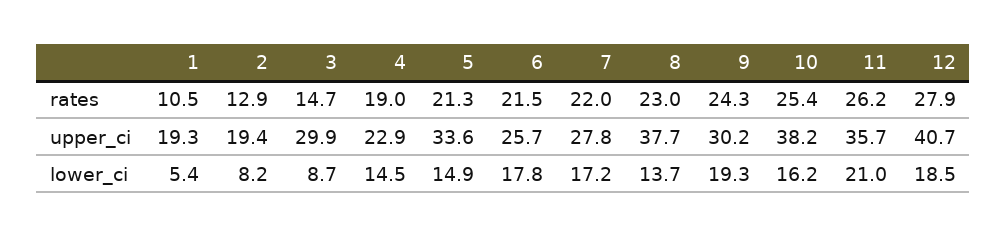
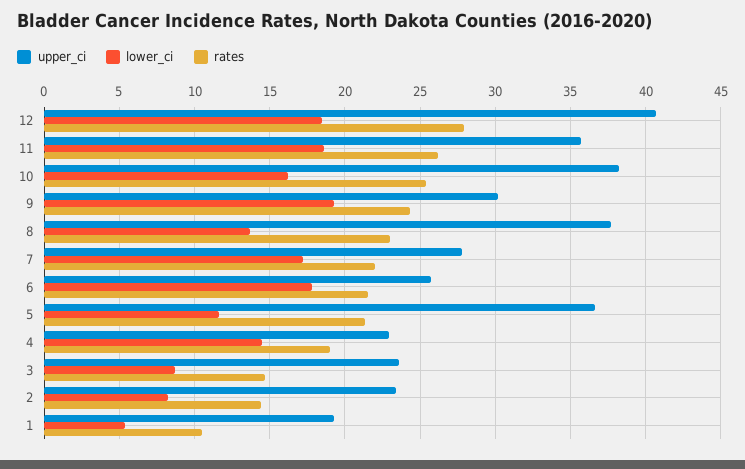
rates, 2: 12.9 -> 14.5
upper_ci, 2: 19.4 -> 23.5
upper_ci, 3: 29.9 -> 23.5
upper_ci, 5: 33.6 -> 36.5
lower_ci, 5: 14.9 -> 11.5
lower_ci, 11: 21 -> 18.5

